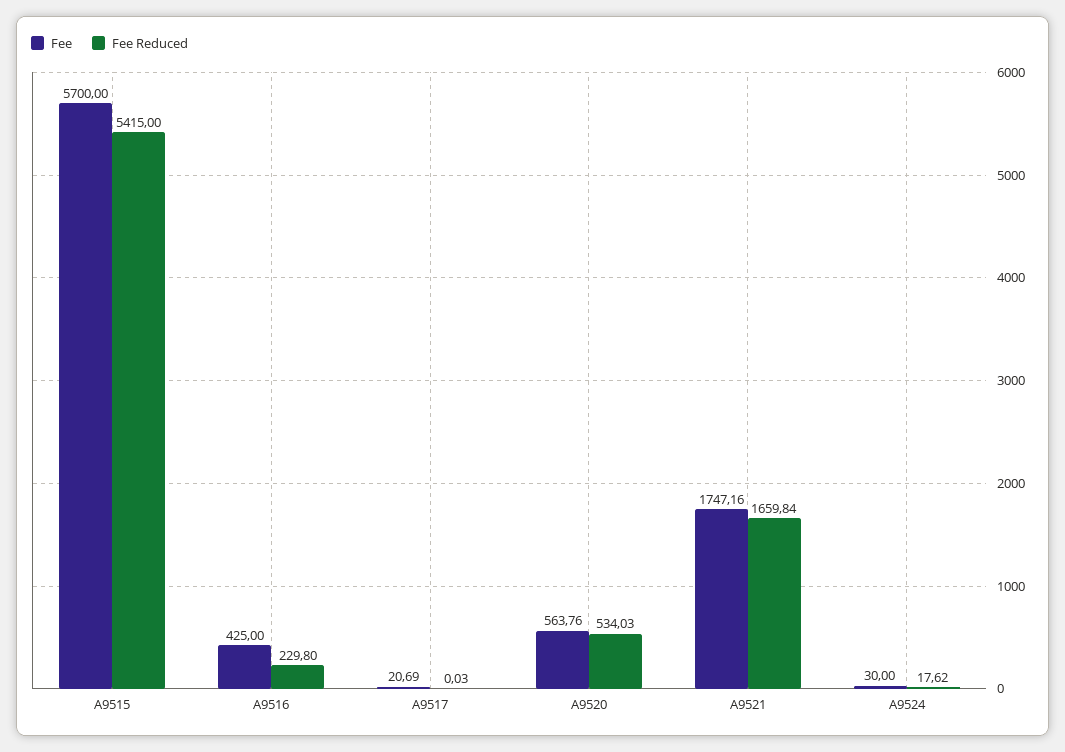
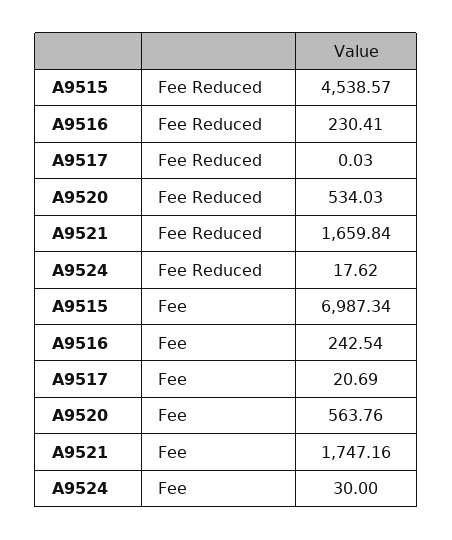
Fee, A9515: 5700 -> 6987.34
Fee Reduced, A9515: 5415 -> 4538.57
Fee, A9516: 425 -> 242.54
Fee Reduced, A9516: 229.8 -> 230.41

